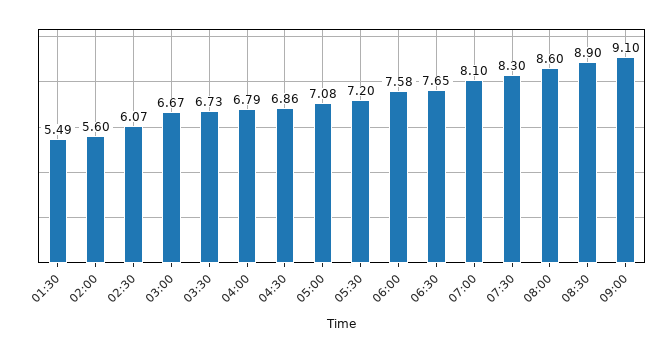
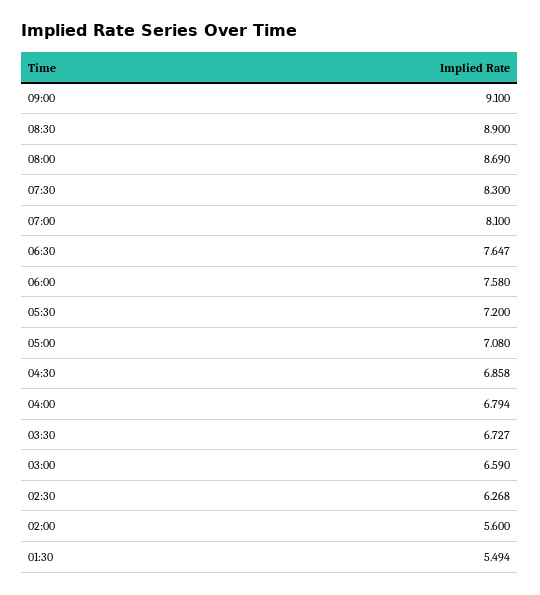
02:30: 6.07 -> 6.268
03:00: 6.67 -> 6.59
08:00: 8.6 -> 8.69

